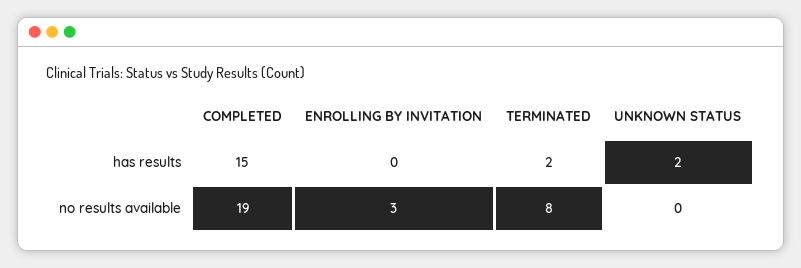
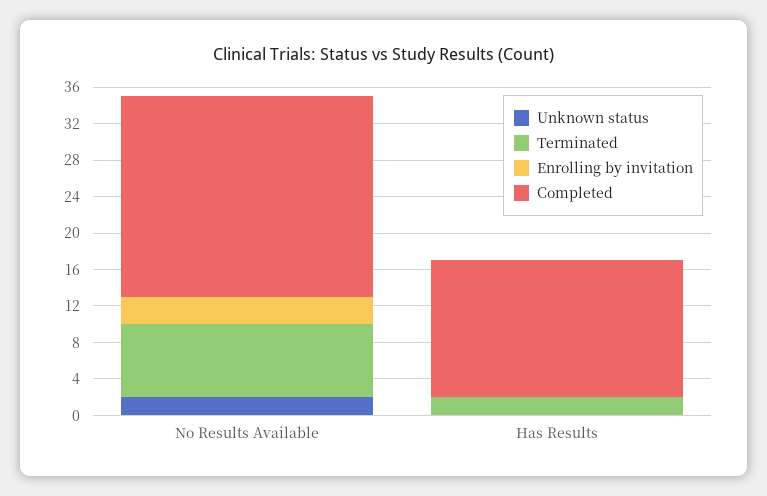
UNKNOWN STATUS, has results: 2 -> 0
COMPLETED, no results available: 19 -> 22
UNKNOWN STATUS, no results available: 0 -> 2

